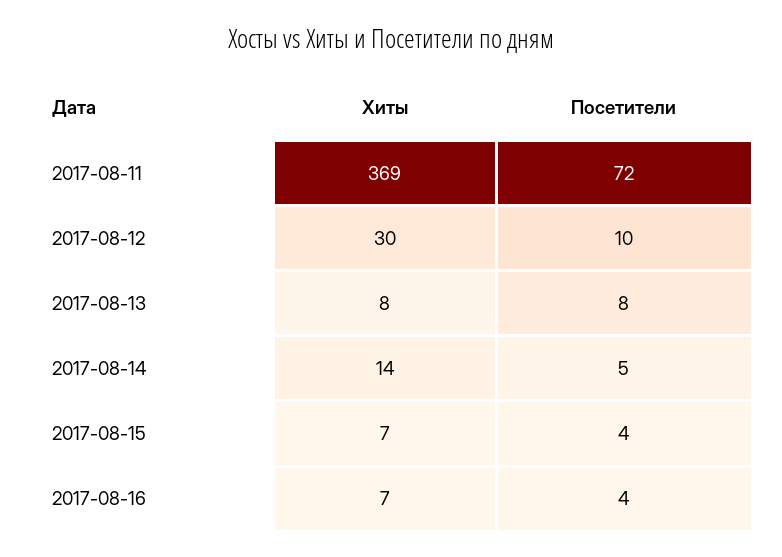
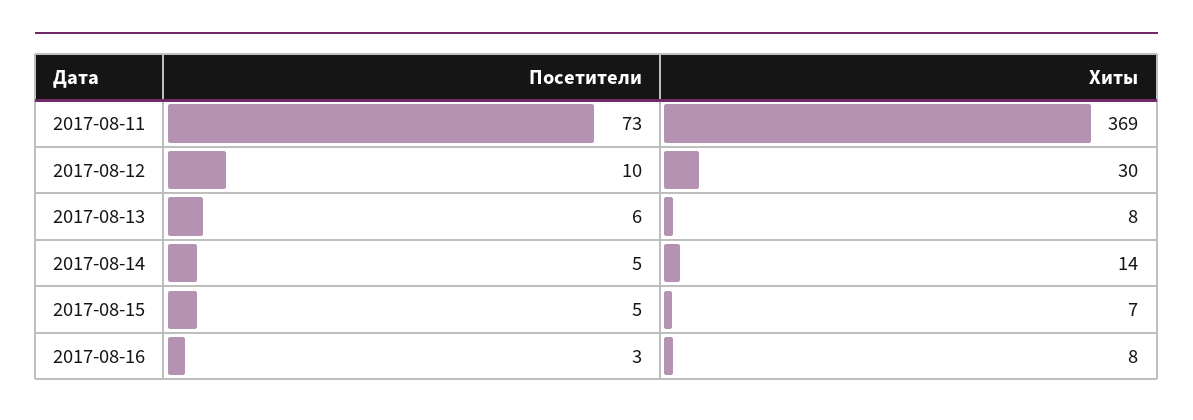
Посетители, 2017-08-11: 72 -> 73
Посетители, 2017-08-13: 8 -> 6
Посетители, 2017-08-15: 4 -> 5
Хиты, 2017-08-16: 7 -> 8
Посетители, 2017-08-16: 4 -> 3

